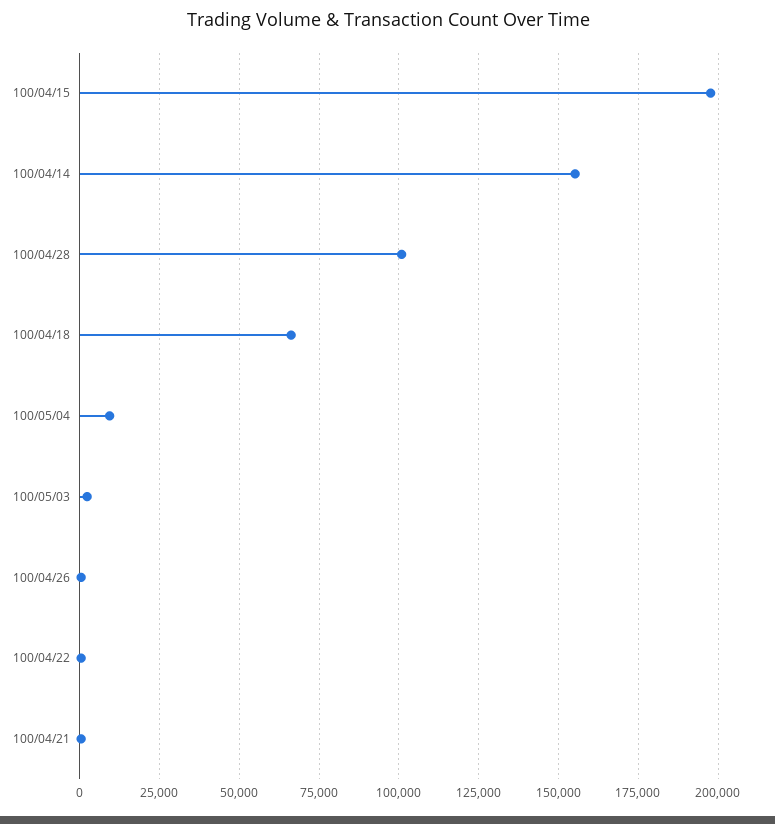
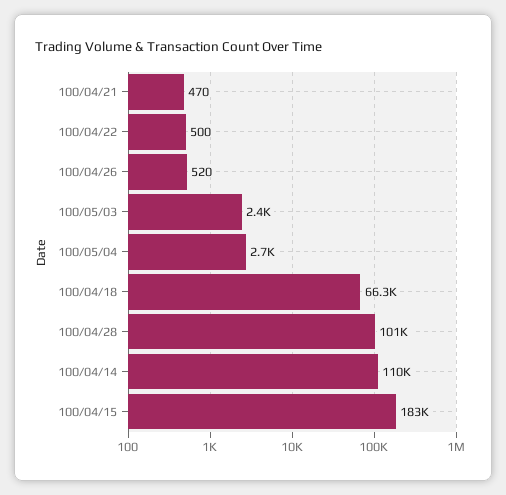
100/04/15: 197500 -> 183000
100/04/14: 155000 -> 110000
100/05/04: 10000 -> 2700

